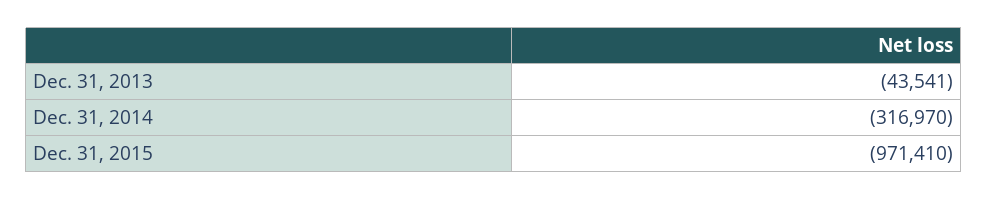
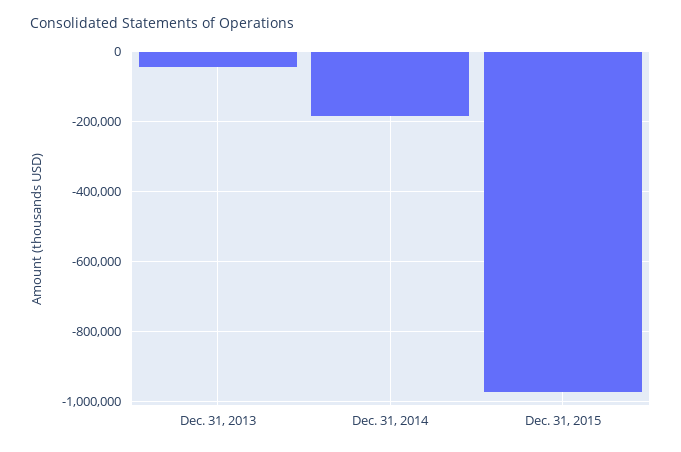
Dec. 31, 2014: -316970 -> -180000

